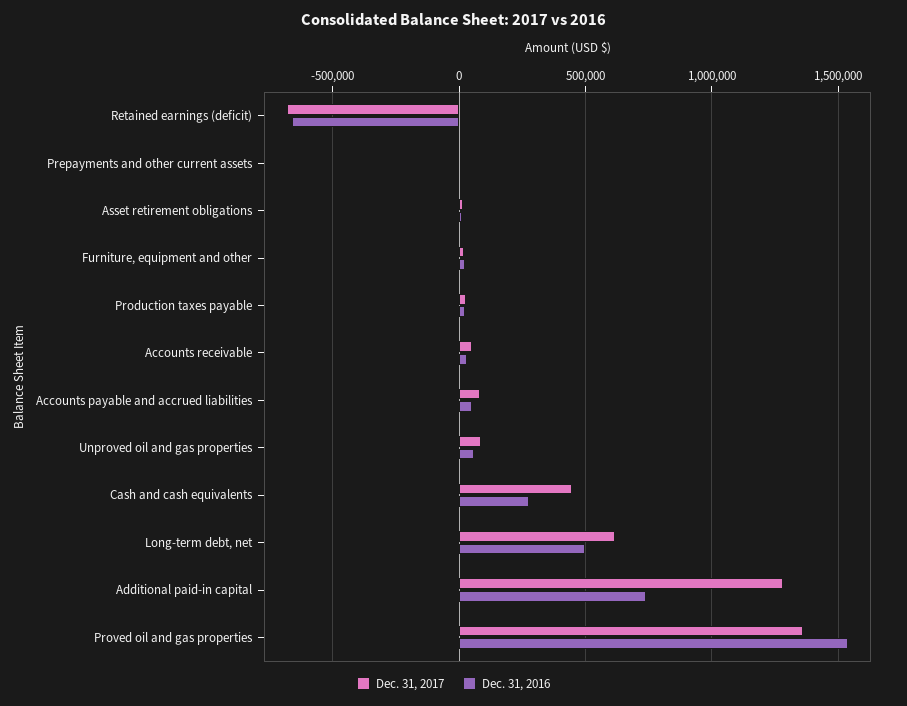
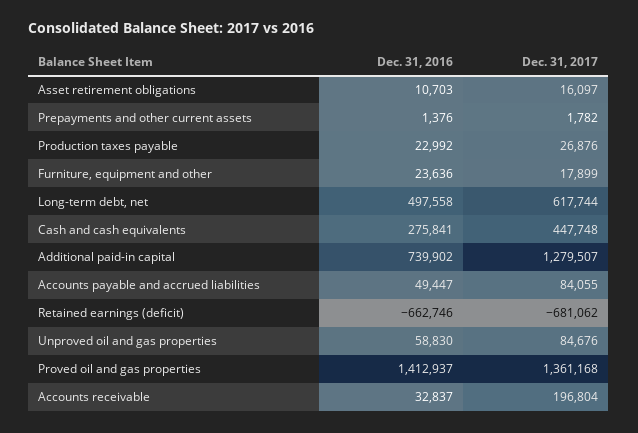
Dec. 31, 2017, Accounts receivable: 50000 -> 196804
Dec. 31, 2016, Proved oil and gas properties: 1550000 -> 1412937

